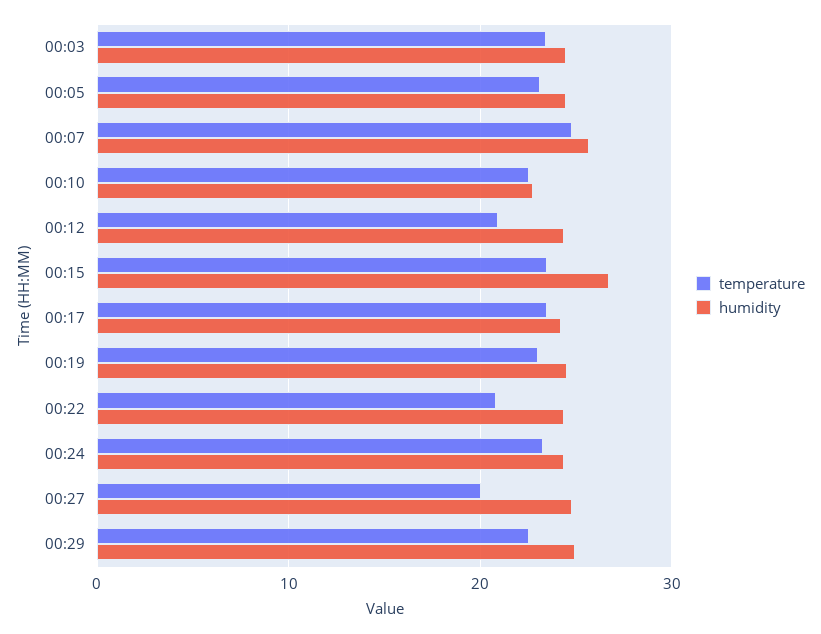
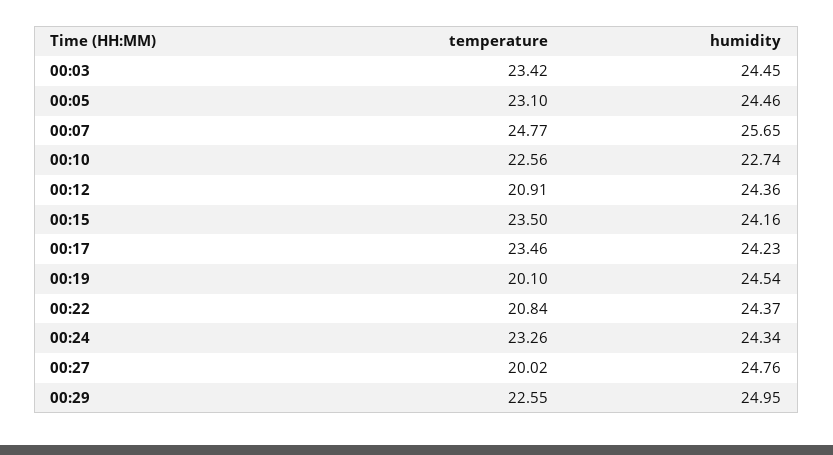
humidity, 00:15: 27 -> 24.16
temperature, 00:19: 23 -> 20.1

